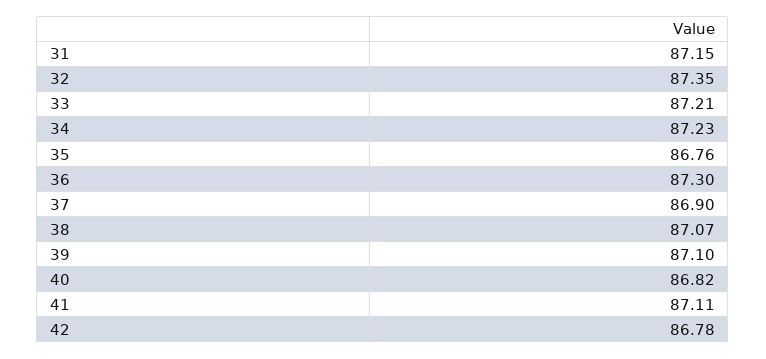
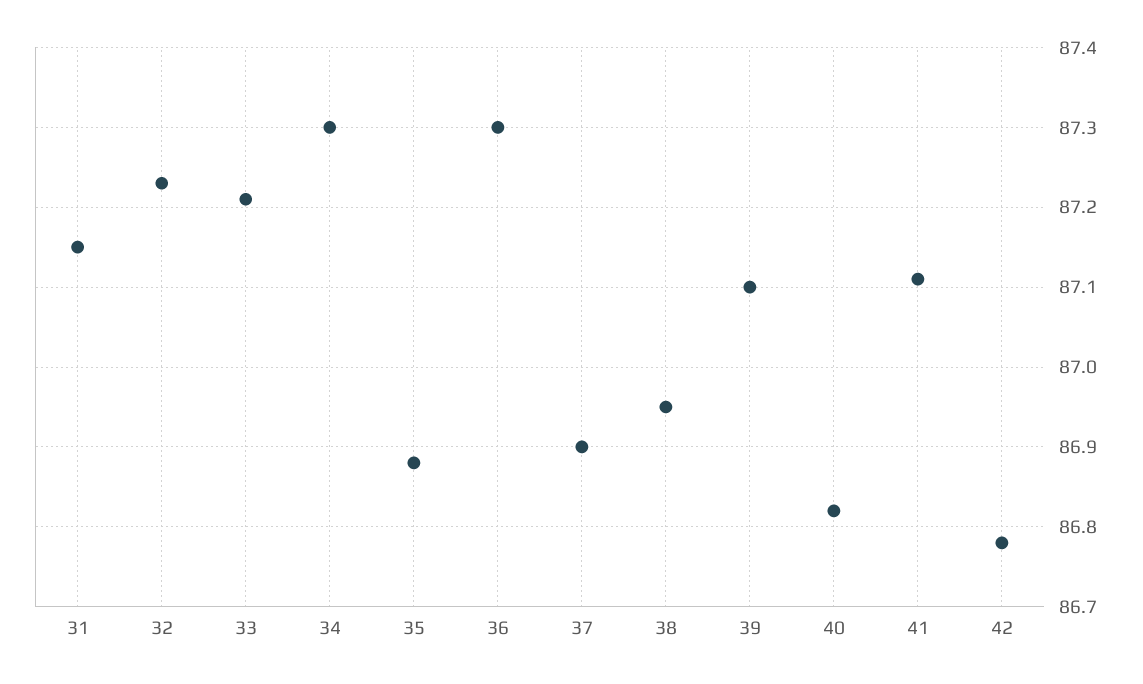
32: 87.35 -> 87.23
34: 87.23 -> 87.3
35: 86.76 -> 86.88
38: 87.07 -> 86.95

